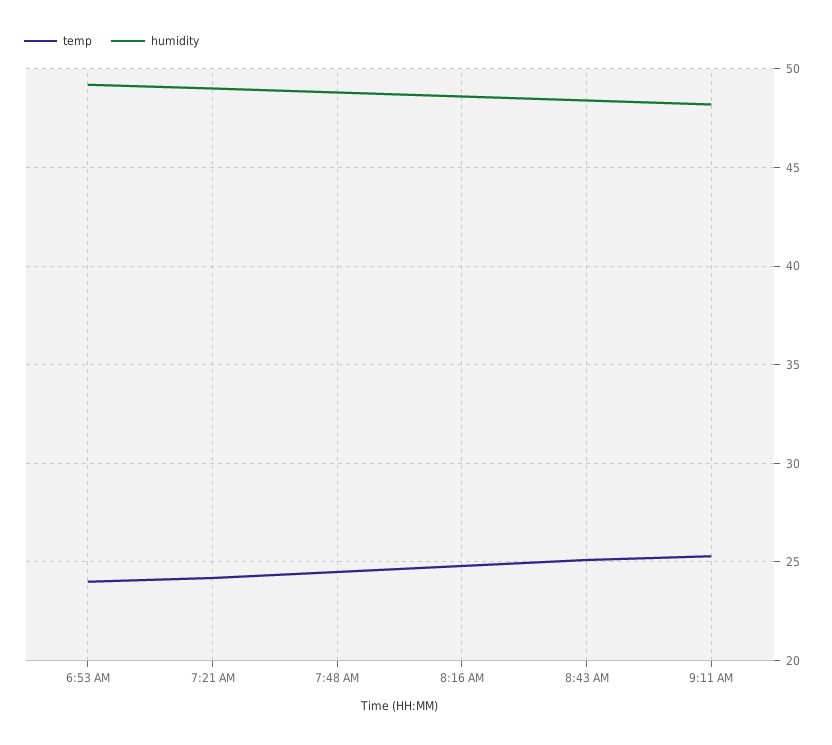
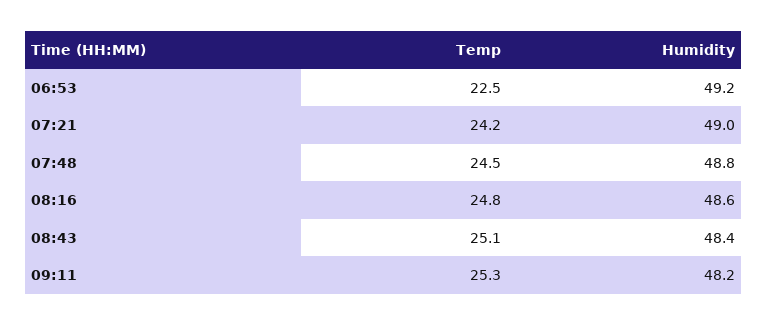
temp, 6:53 AM: 24 -> 22.5

